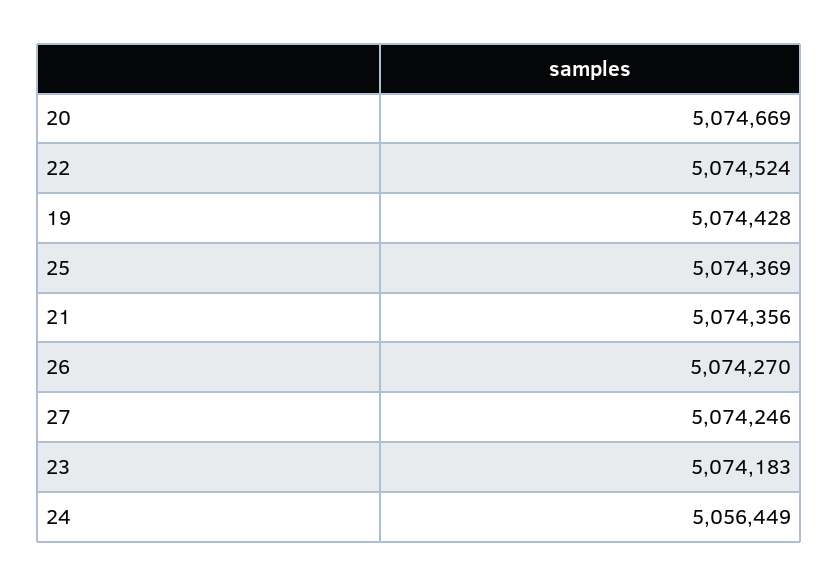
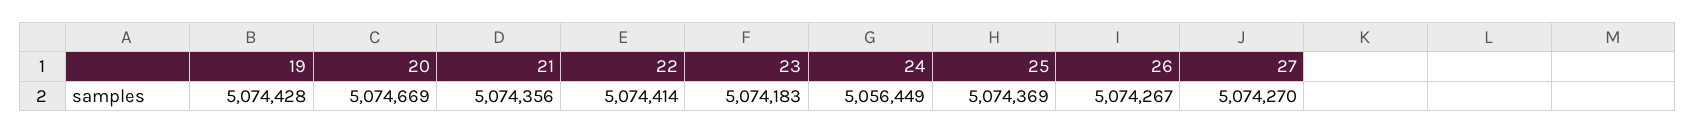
22: 5074524 -> 5074414
26: 5074270 -> 5074267
27: 5074246 -> 5074270

